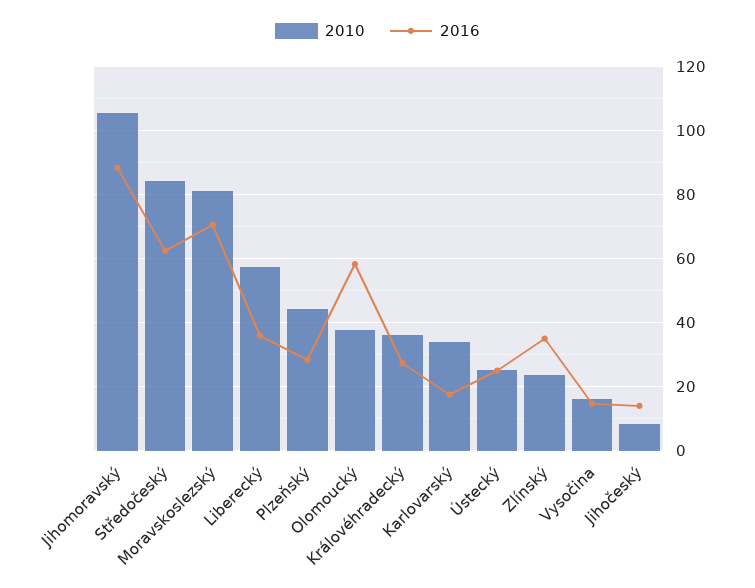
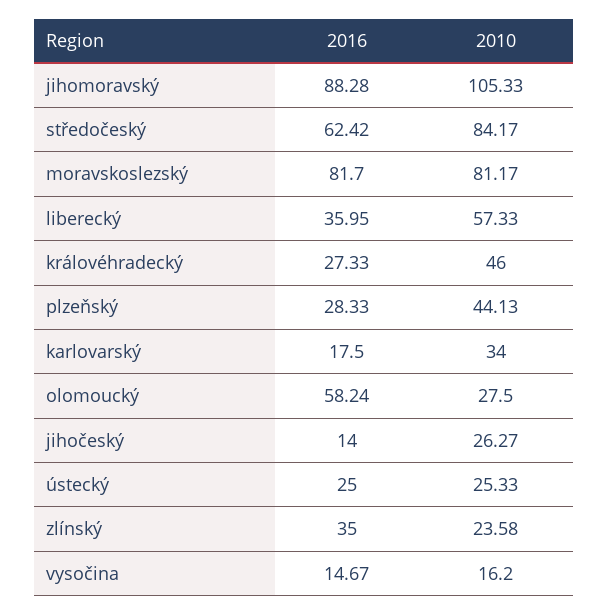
2016, Moravskoslezský: 70 -> 81.7
2010, Olomoucký: 38 -> 27.5
2010, Královéhradecký: 36 -> 46
2010, Jihočeský: 8 -> 26.27

